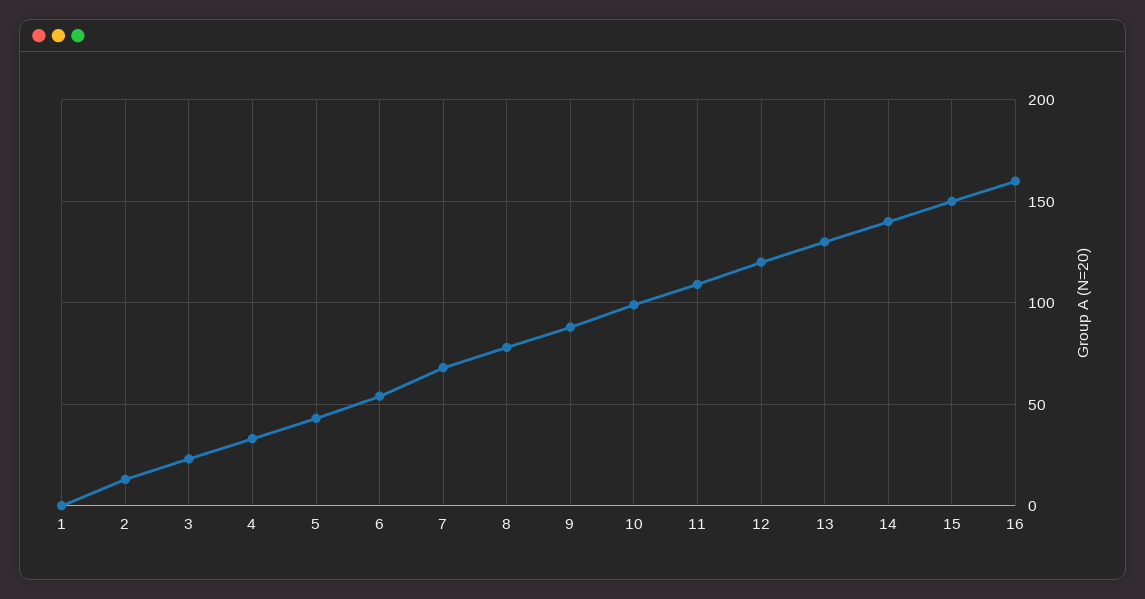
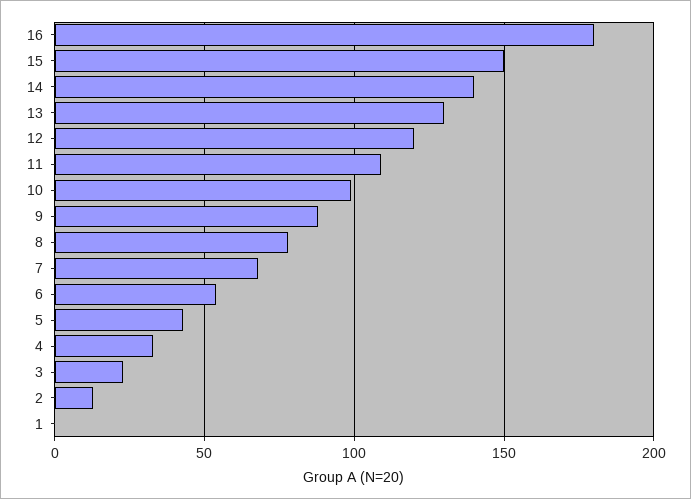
16: 160 -> 180

